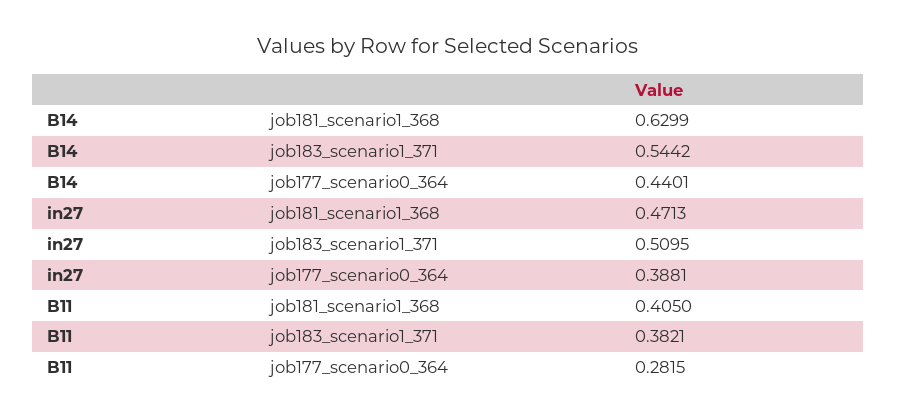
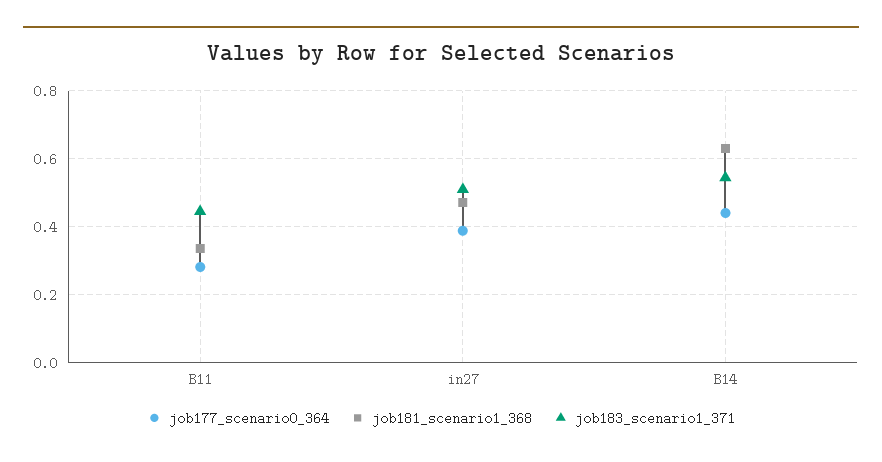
job181_scenario1_368, B11: 0.405 -> 0.34
job183_scenario1_371, B11: 0.3821 -> 0.44

